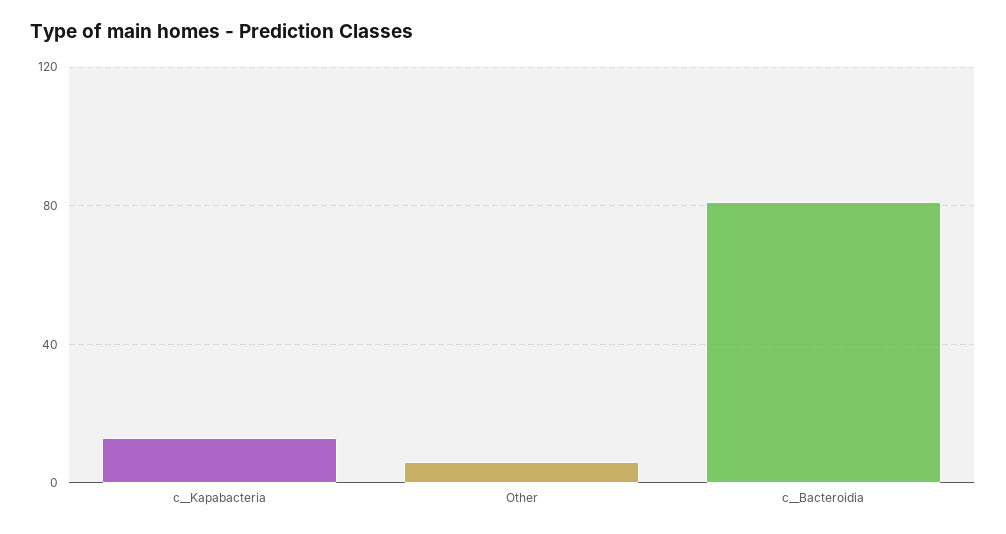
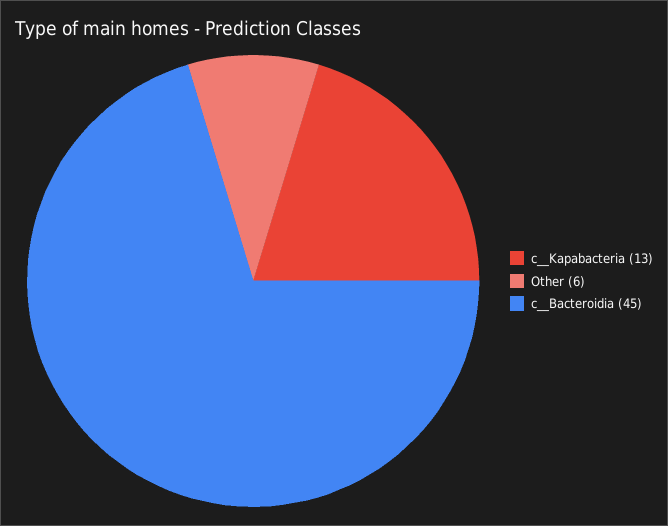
c__Bacteroidia: 80 -> 45

